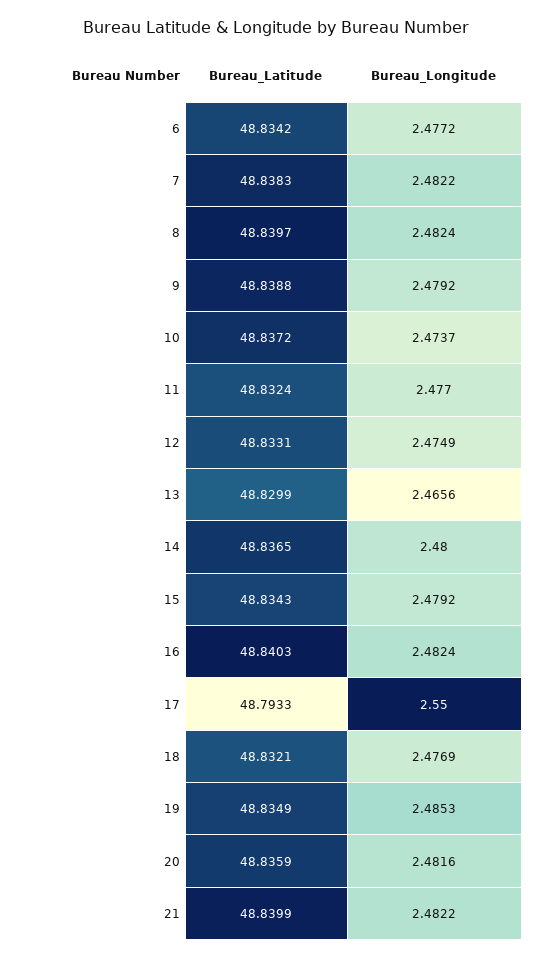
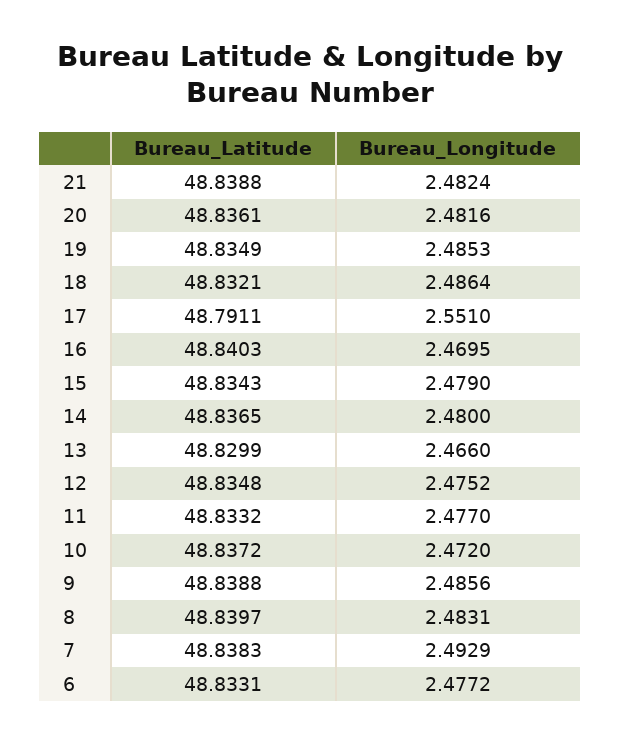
Bureau_Latitude, 6: 48.8342 -> 48.8331
Bureau_Longitude, 7: 2.4822 -> 2.4929
Bureau_Longitude, 8: 2.4824 -> 2.4831
Bureau_Longitude, 9: 2.4792 -> 2.4856
Bureau_Longitude, 10: 2.4737 -> 2.472
Bureau_Latitude, 11: 48.8324 -> 48.8332
Bureau_Latitude, 12: 48.8331 -> 48.8348
Bureau_Longitude, 12: 2.4749 -> 2.4752
Bureau_Longitude, 13: 2.4656 -> 2.466
Bureau_Longitude, 15: 2.4792 -> 2.479
Bureau_Longitude, 16: 2.4824 -> 2.4695
Bureau_Latitude, 17: 48.7933 -> 48.7911
Bureau_Longitude, 17: 2.55 -> 2.551
Bureau_Longitude, 18: 2.4769 -> 2.4864
Bureau_Latitude, 20: 48.8359 -> 48.8361
Bureau_Latitude, 21: 48.8399 -> 48.8388
Bureau_Longitude, 21: 2.4822 -> 2.4824

